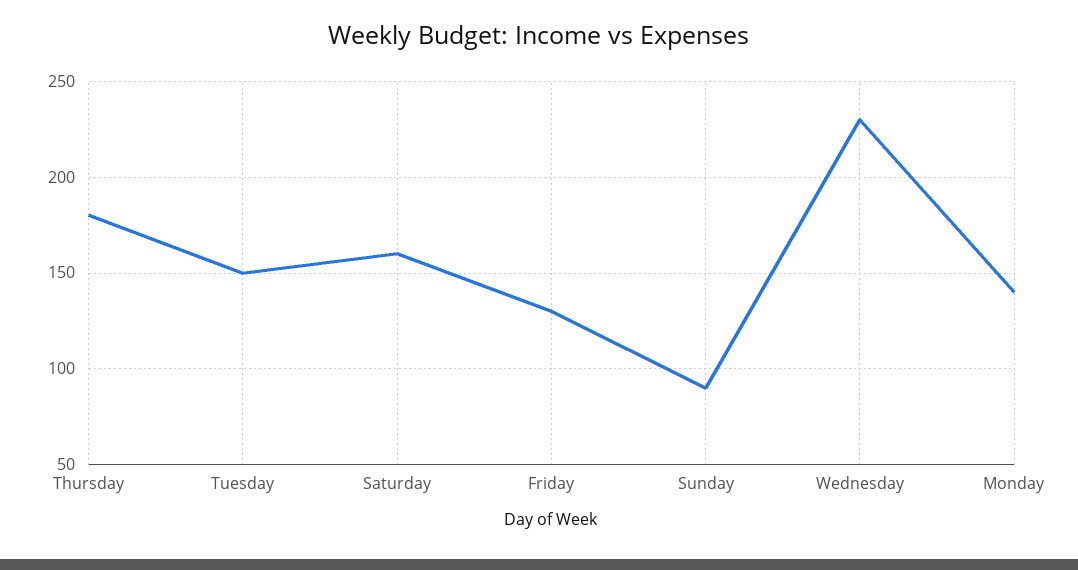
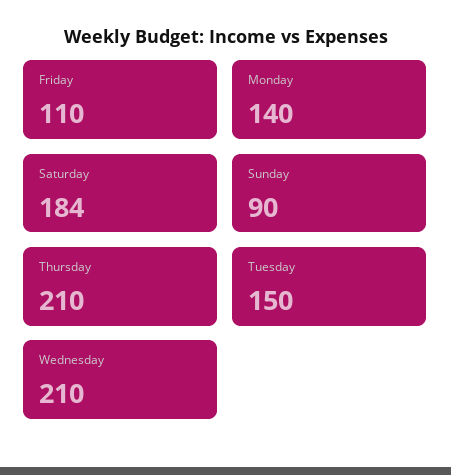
Thursday: 180 -> 210
Saturday: 160 -> 184
Friday: 130 -> 110
Wednesday: 230 -> 210

